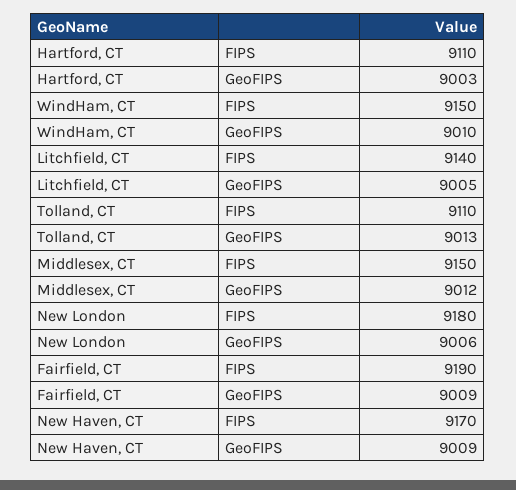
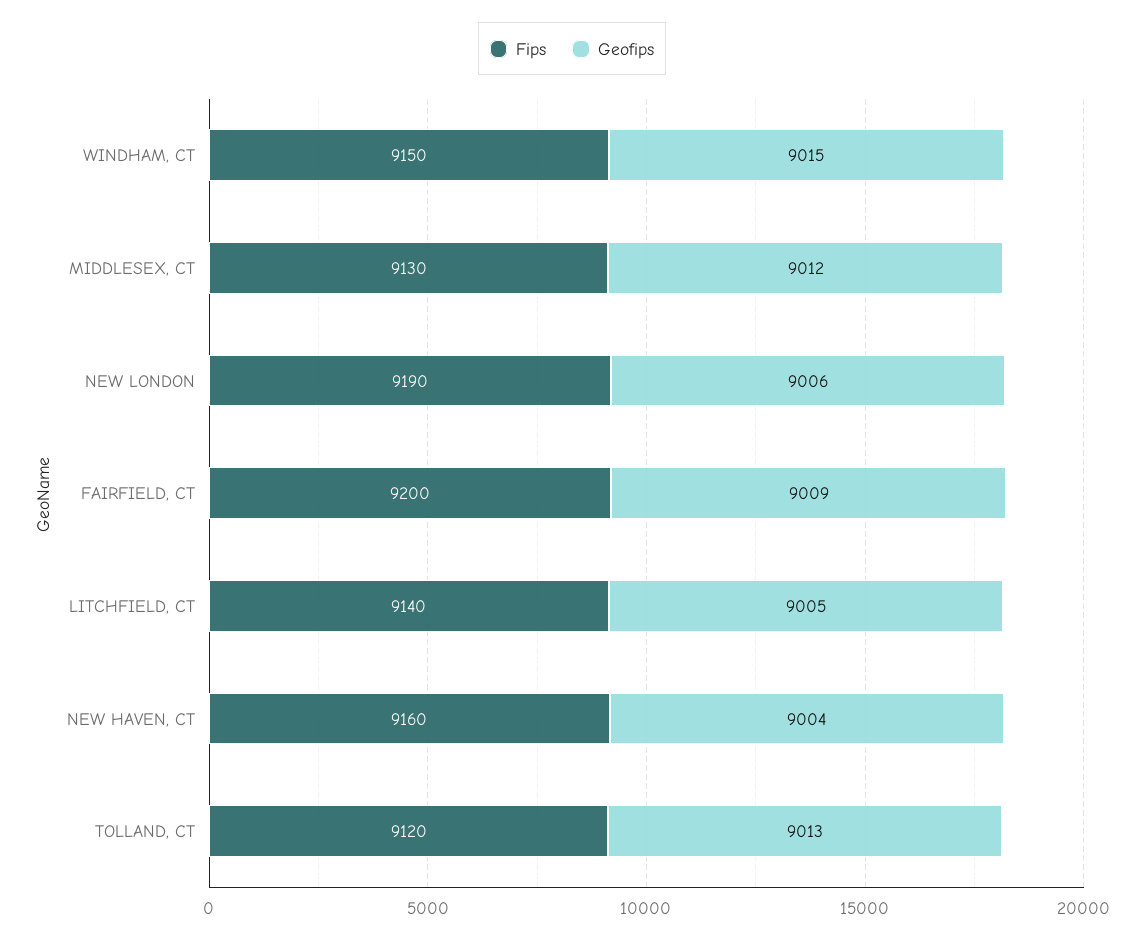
FIPS, Hartford, CT: 9110 -> none
GeoFIPS, Hartford, CT: 9003 -> none
GeoFIPS, WindHam, CT: 9010 -> 9015
FIPS, Tolland, CT: 9110 -> 9120
FIPS, Middlesex, CT: 9150 -> 9130
FIPS, New London: 9180 -> 9190
FIPS, Fairfield, CT: 9190 -> 9200
FIPS, New Haven, CT: 9170 -> 9160
GeoFIPS, New Haven, CT: 9009 -> 9004

